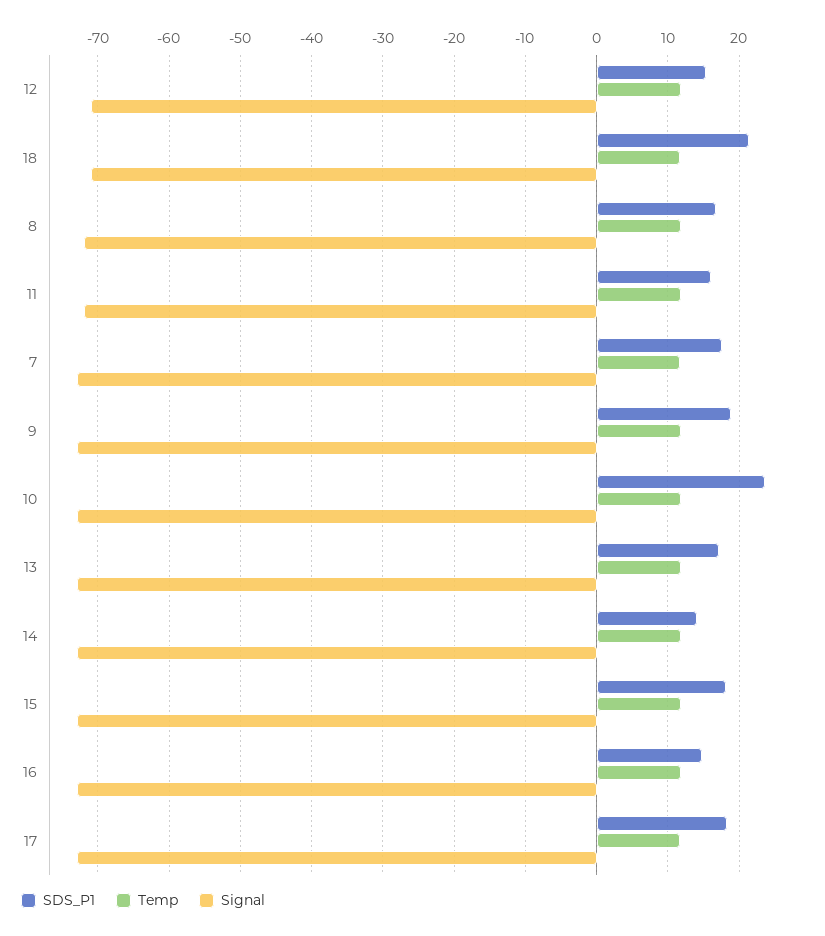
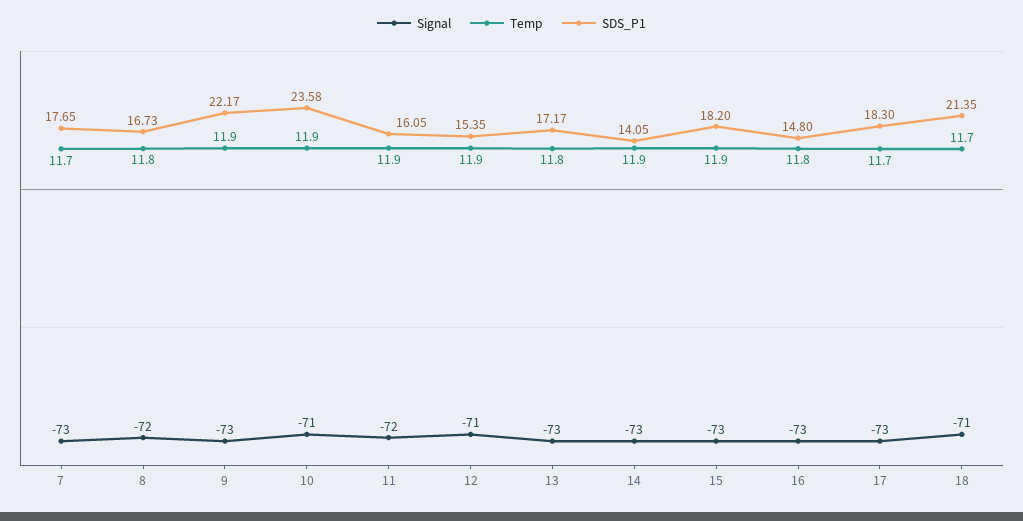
SDS_P1, 9: 19 -> 22.17
Signal, 10: -73 -> -71

